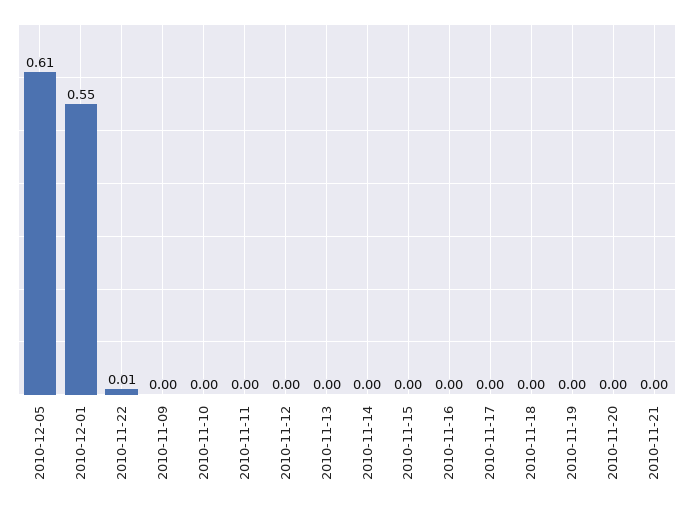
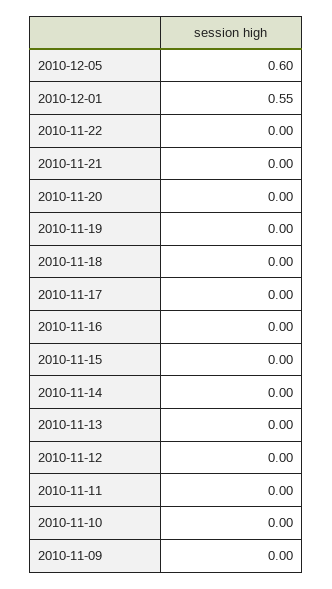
2010-12-05: 0.61 -> 0.6
2010-11-22: 0.01 -> 0

